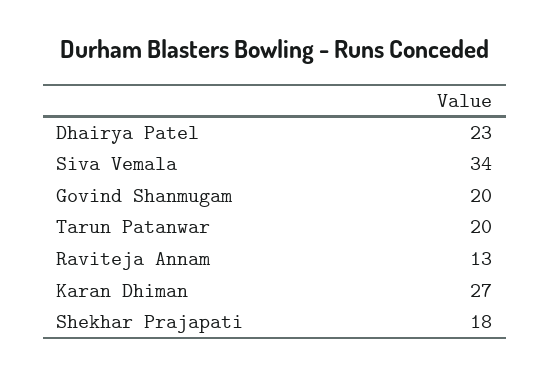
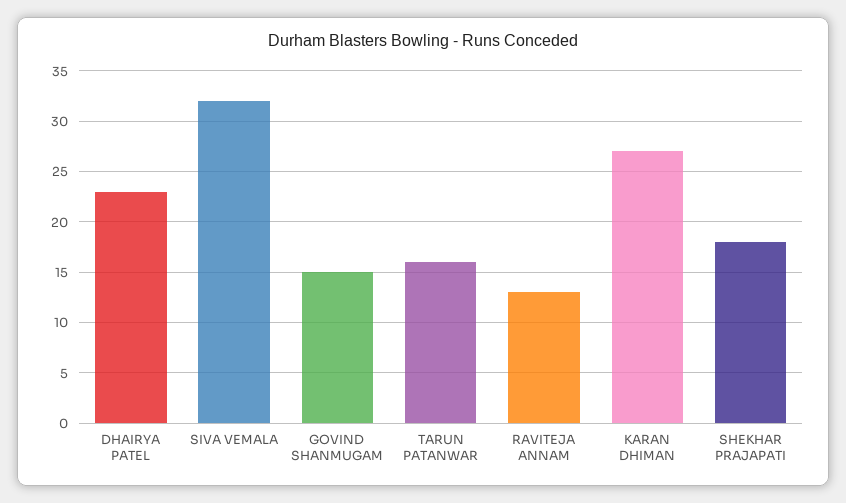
Siva Vemala: 34 -> 32
Govind Shanmugam: 20 -> 15
Tarun Patanwar: 20 -> 16

